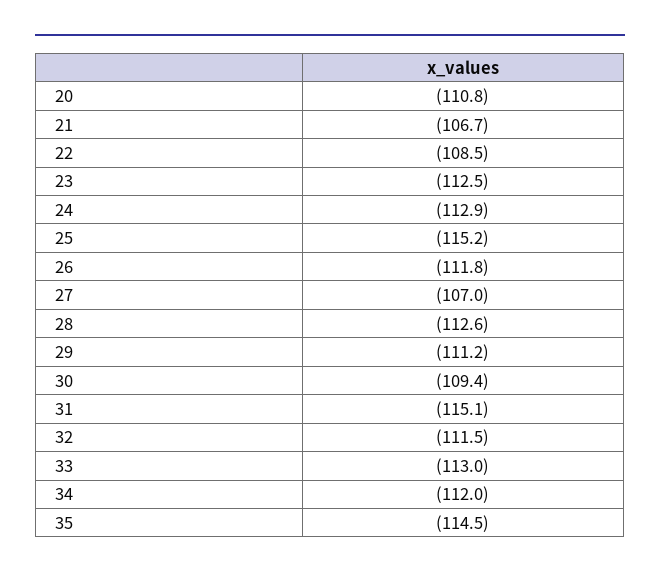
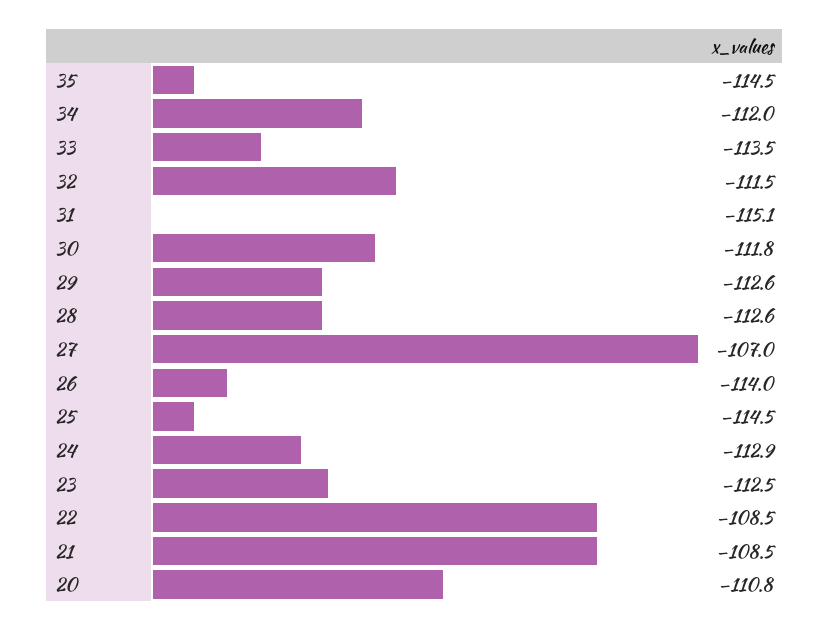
21: -106.7 -> -108.5
25: -115.2 -> -114.5
26: -111.8 -> -114
29: -111.2 -> -112.6
30: -109.4 -> -111.8
33: -113 -> -113.5

